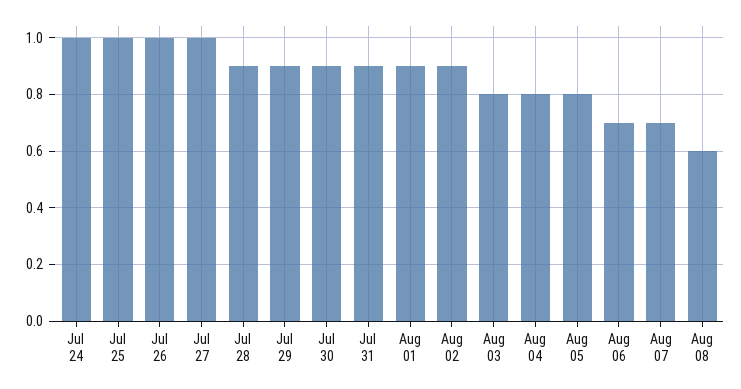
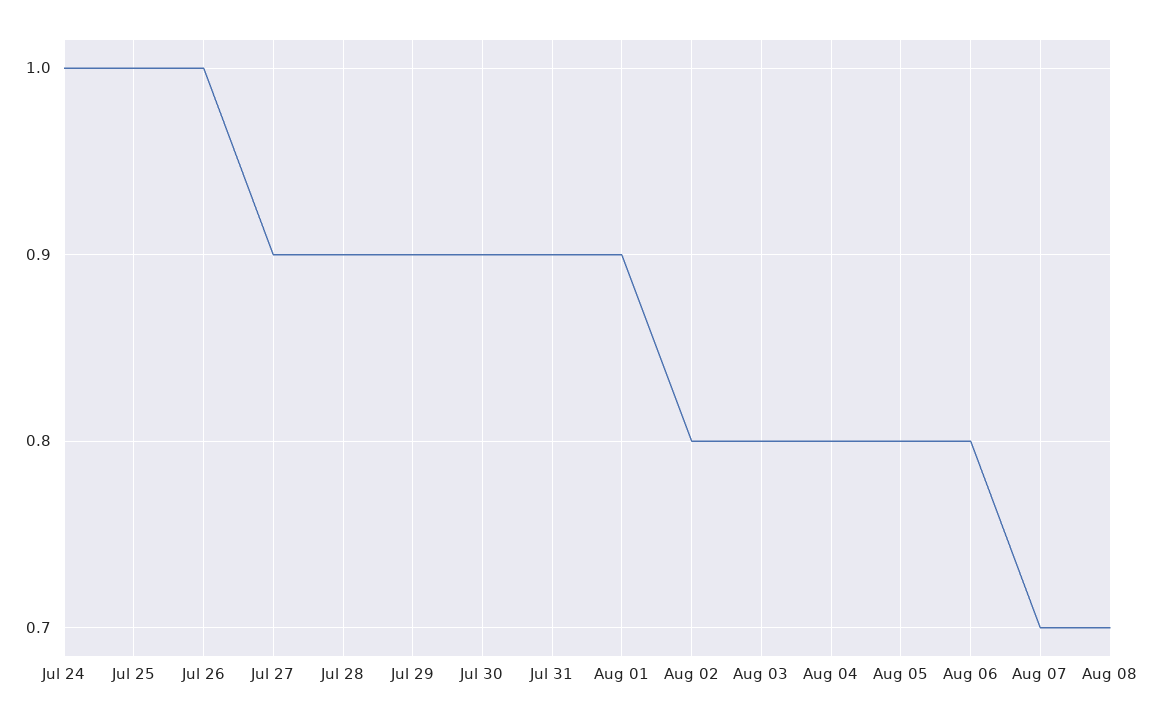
Jul 27: 1 -> 0.9
Aug 02: 0.9 -> 0.8
Aug 06: 0.7 -> 0.8
Aug 08: 0.6 -> 0.7

